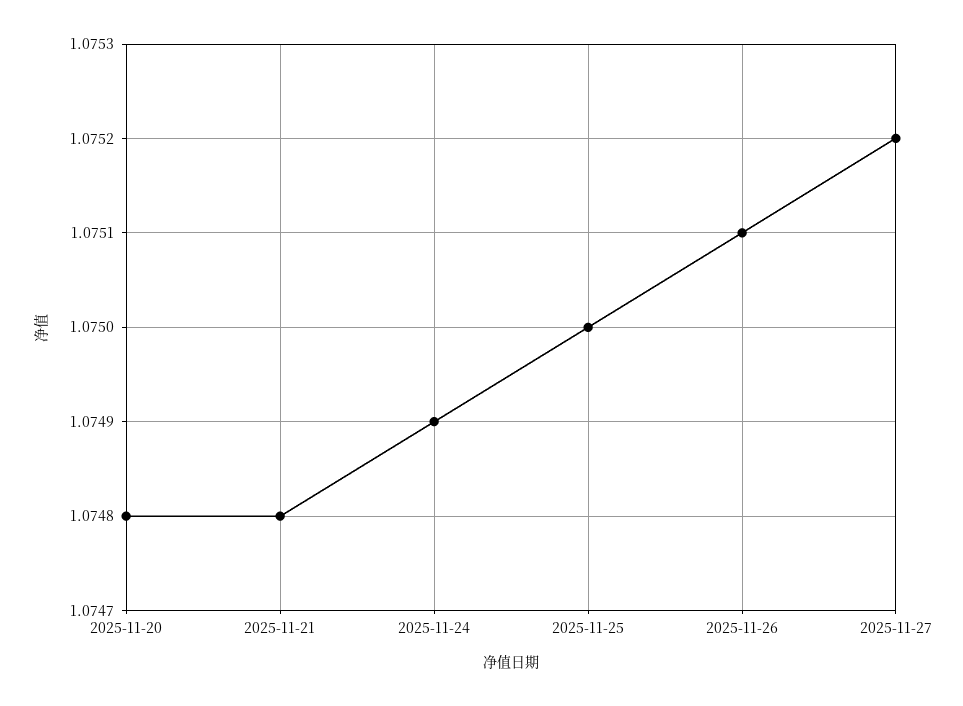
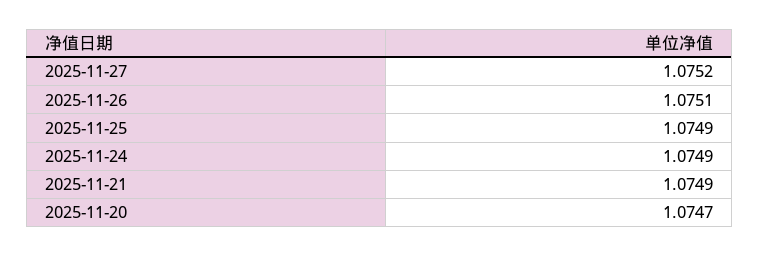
2025-11-20: 1.0748 -> 1.0747
2025-11-21: 1.0748 -> 1.0749
2025-11-25: 1.075 -> 1.0749

